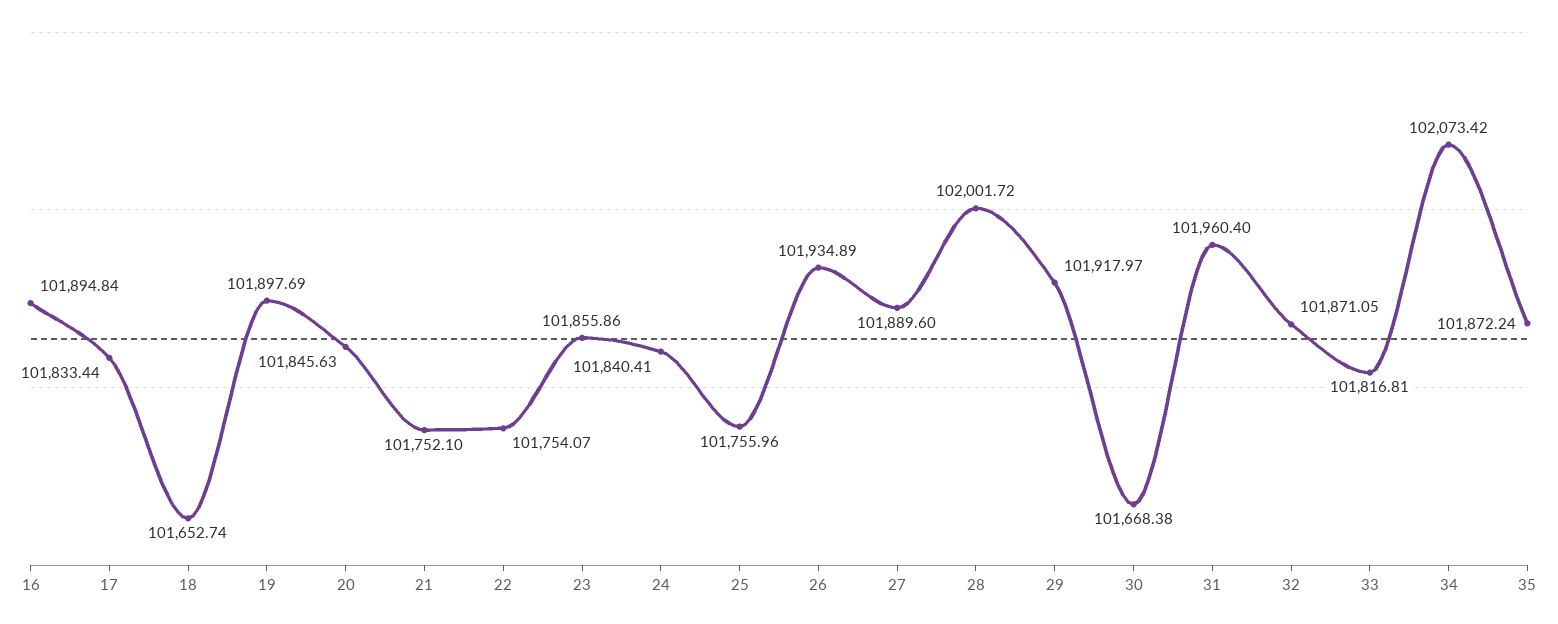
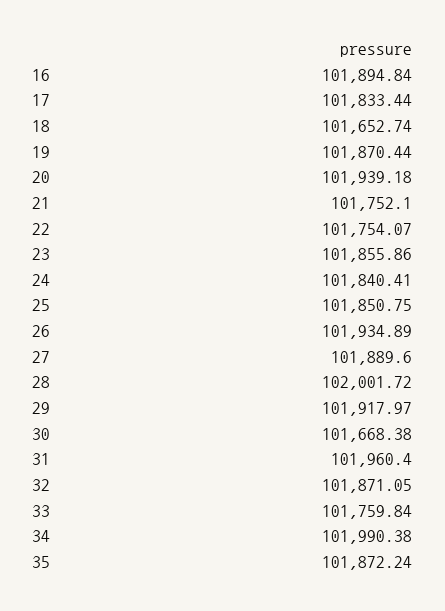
19: 101897.69 -> 101870.44
20: 101845.63 -> 101939.18
25: 101755.96 -> 101850.75
33: 101816.81 -> 101759.84
34: 102073.42 -> 101990.38

